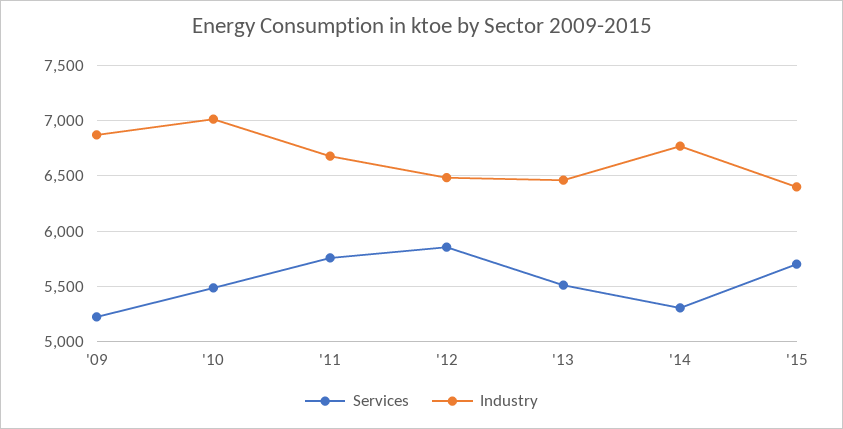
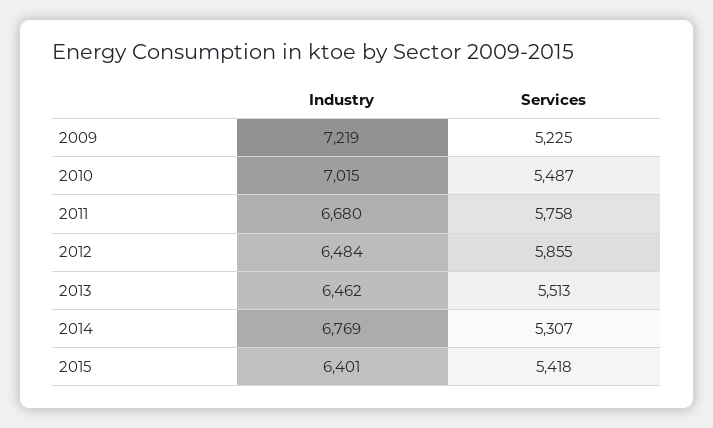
Industry, '09: 6900 -> 7219
Services, '15: 5700 -> 5418

